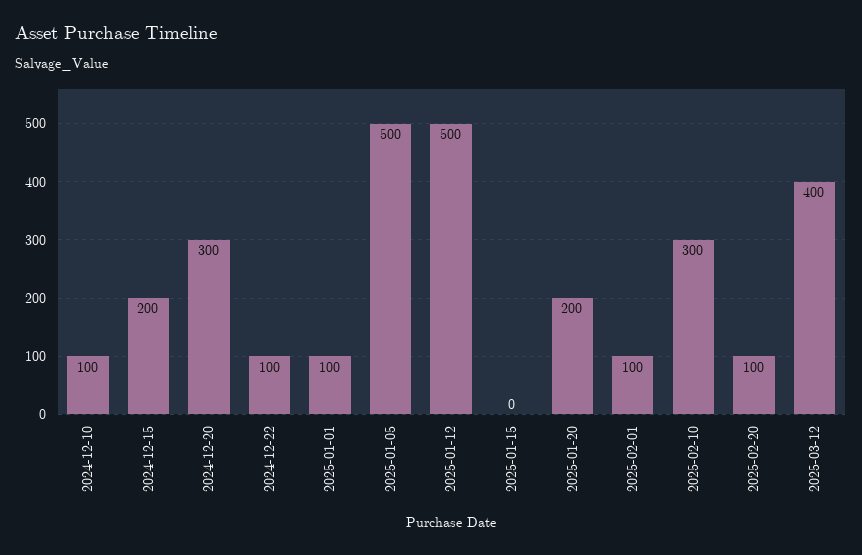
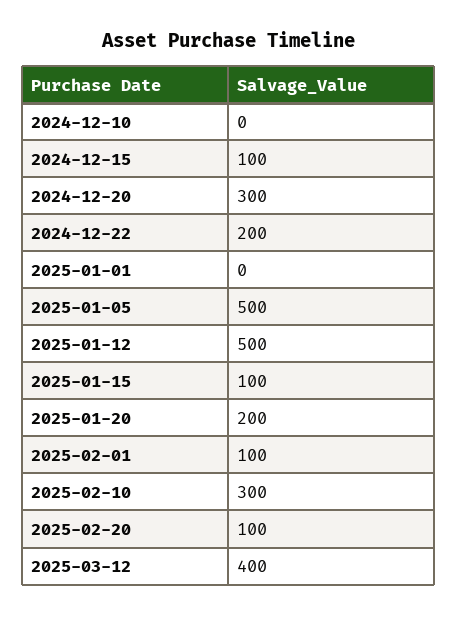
2024-12-10: 100 -> 0
2024-12-15: 200 -> 100
2024-12-22: 100 -> 200
2025-01-01: 100 -> 0
2025-01-15: 0 -> 100

